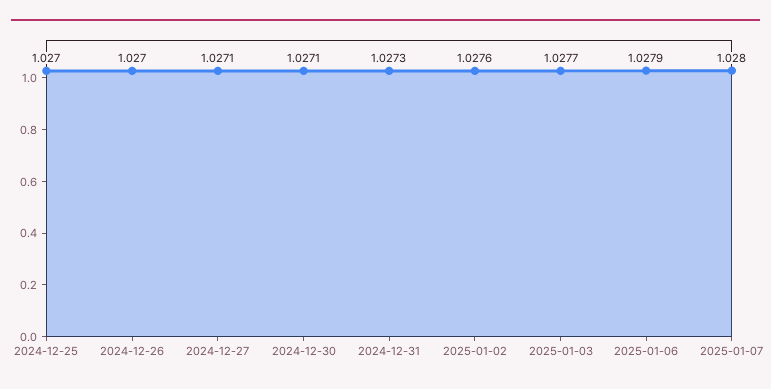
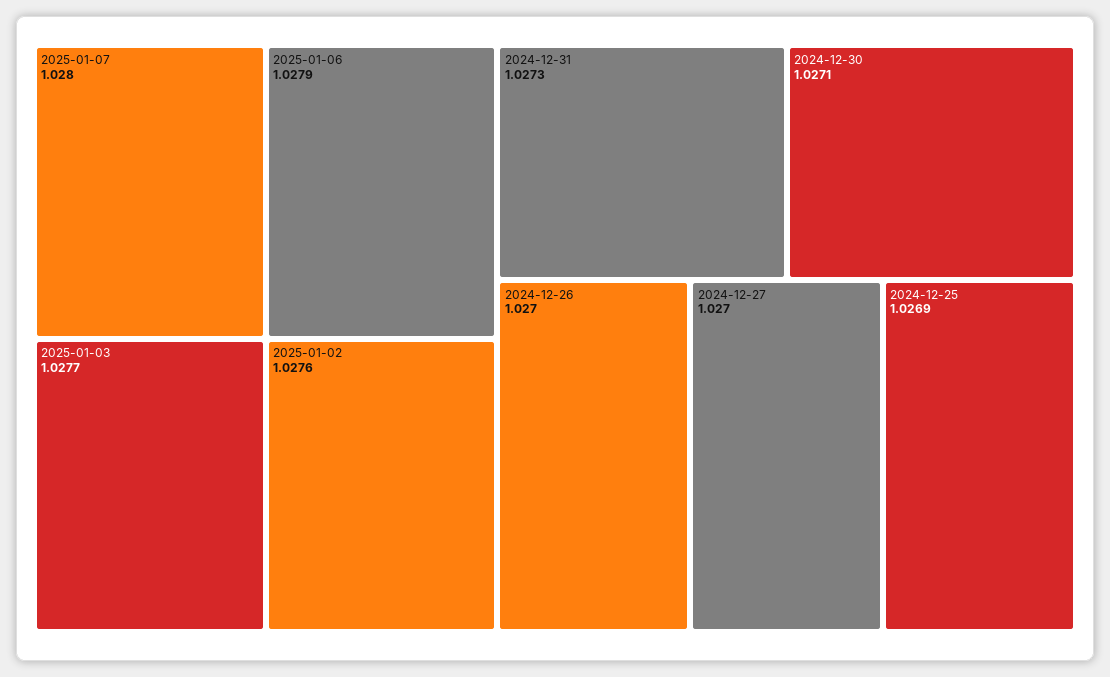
2024-12-25: 1.027 -> 1.0269
2024-12-27: 1.0271 -> 1.027

